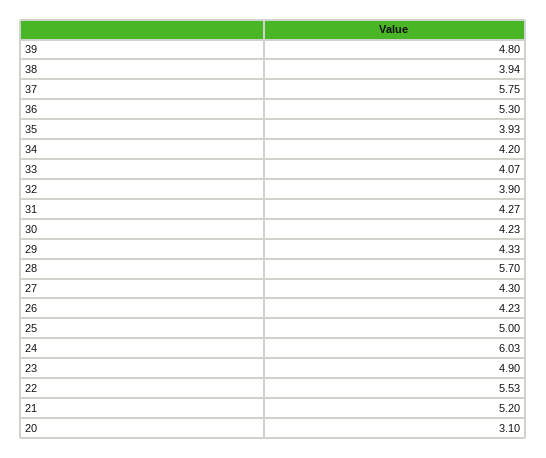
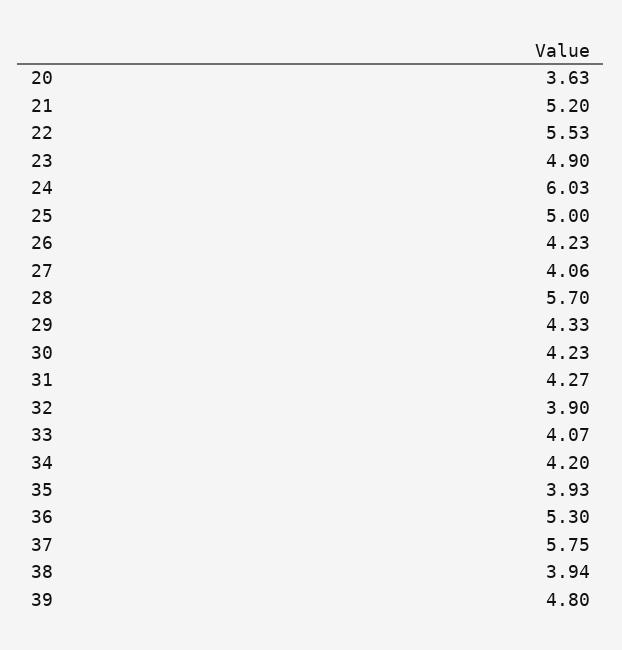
27: 4.3 -> 4.06
20: 3.1 -> 3.63

